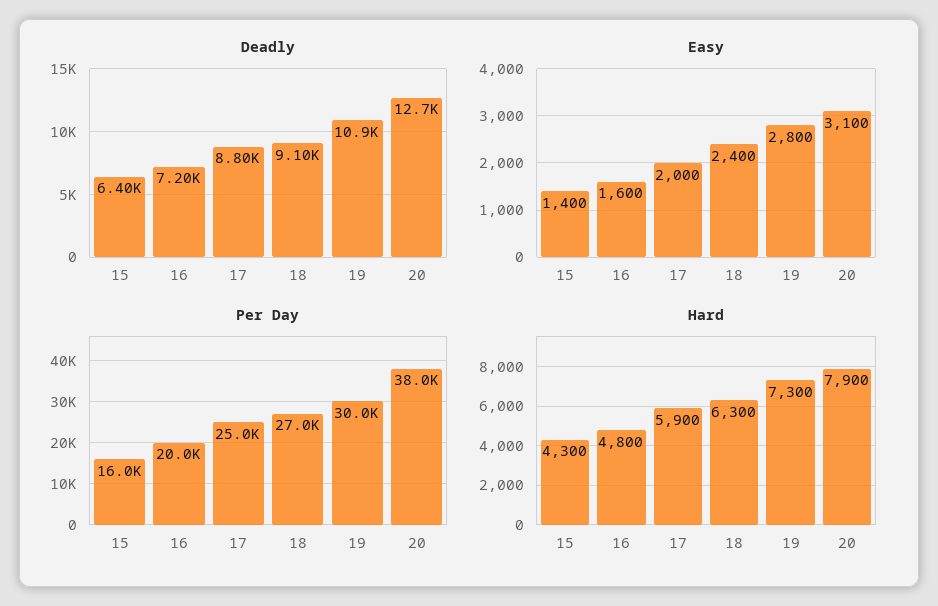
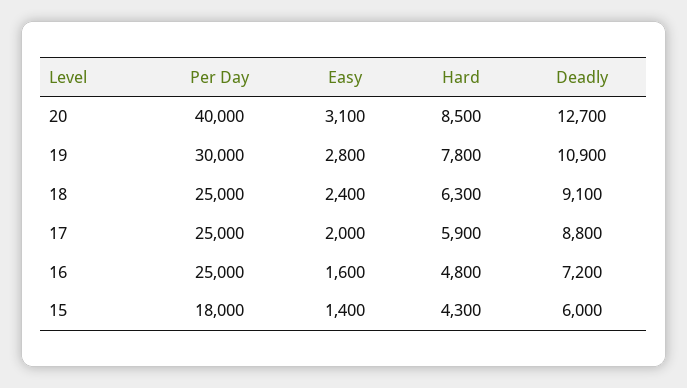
Deadly, 15: 6400 -> 6000
Per Day, 15: 16000 -> 18000
Per Day, 16: 20000 -> 25000
Per Day, 18: 27000 -> 25000
Per Day, 20: 38000 -> 40000
Hard, 19: 7300 -> 7800
Hard, 20: 7900 -> 8500

